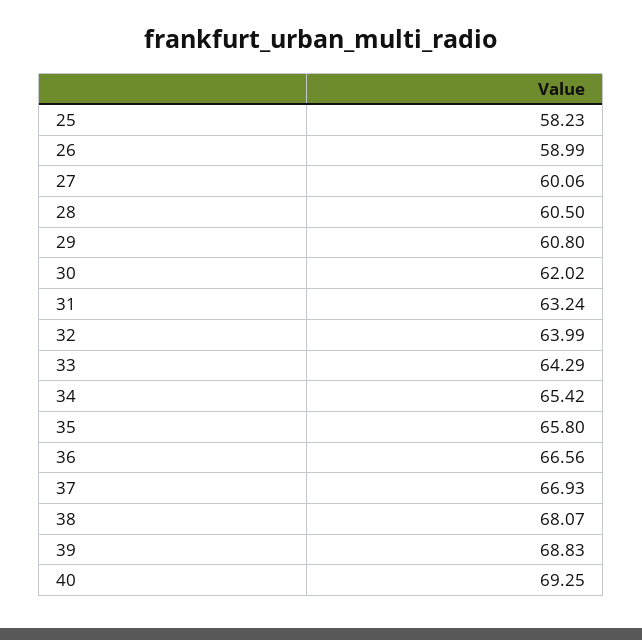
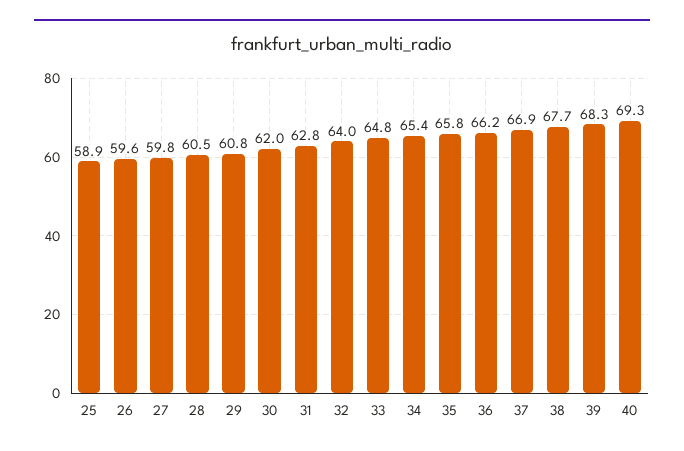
25: 58.23 -> 58.9
26: 58.99 -> 59.6
27: 60.06 -> 59.8
31: 63.24 -> 62.8
33: 64.29 -> 64.8
36: 66.56 -> 66.2
38: 68.07 -> 67.7
39: 68.83 -> 68.3

